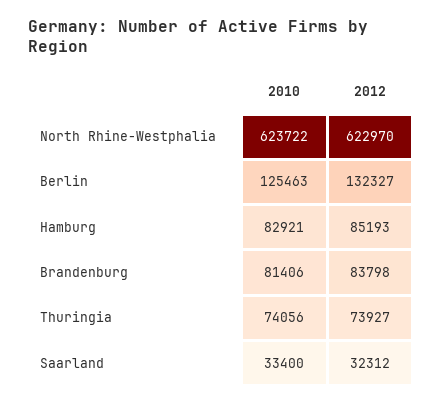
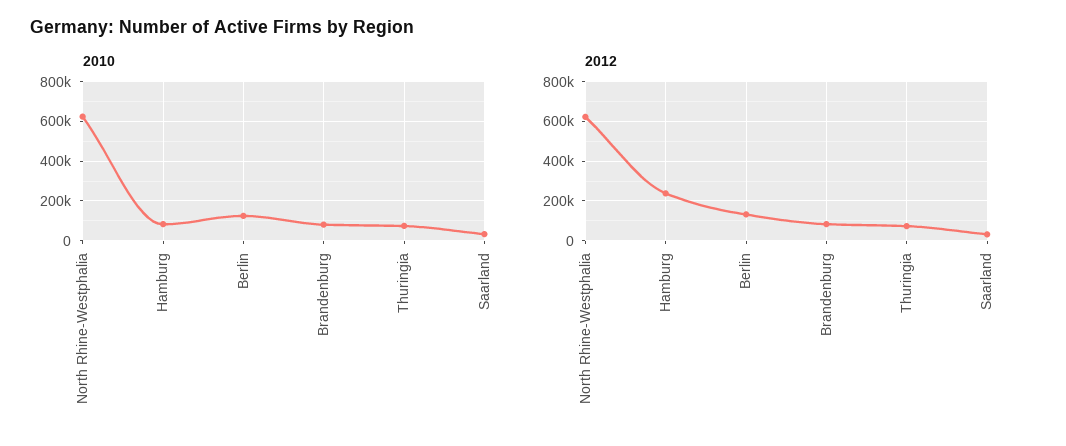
2012, Hamburg: 85193 -> 250000

